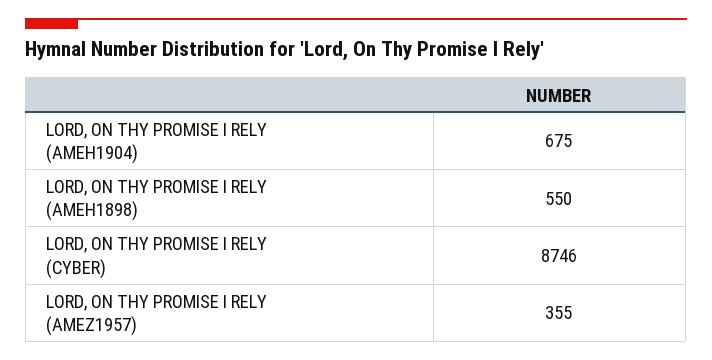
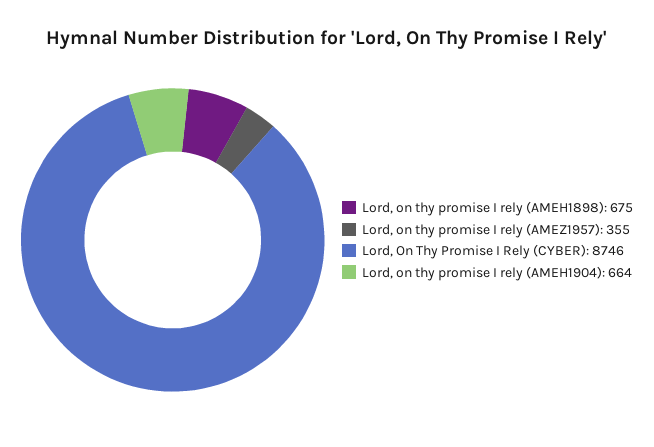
LORD, ON THY PROMISE I RELY (AMEH1904): 675 -> 664
LORD, ON THY PROMISE I RELY (AMEH1898): 550 -> 675

